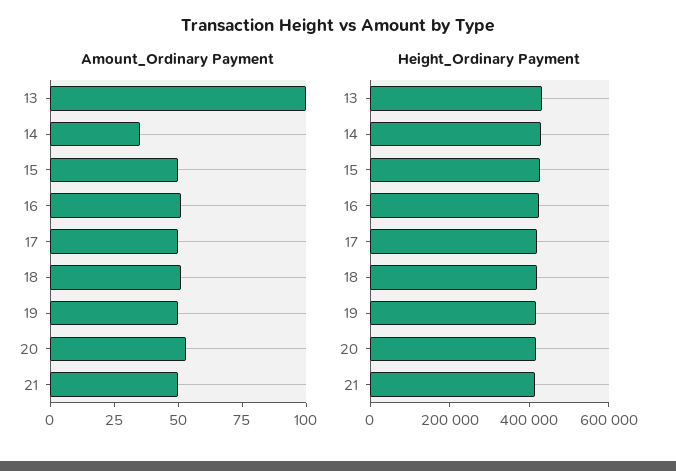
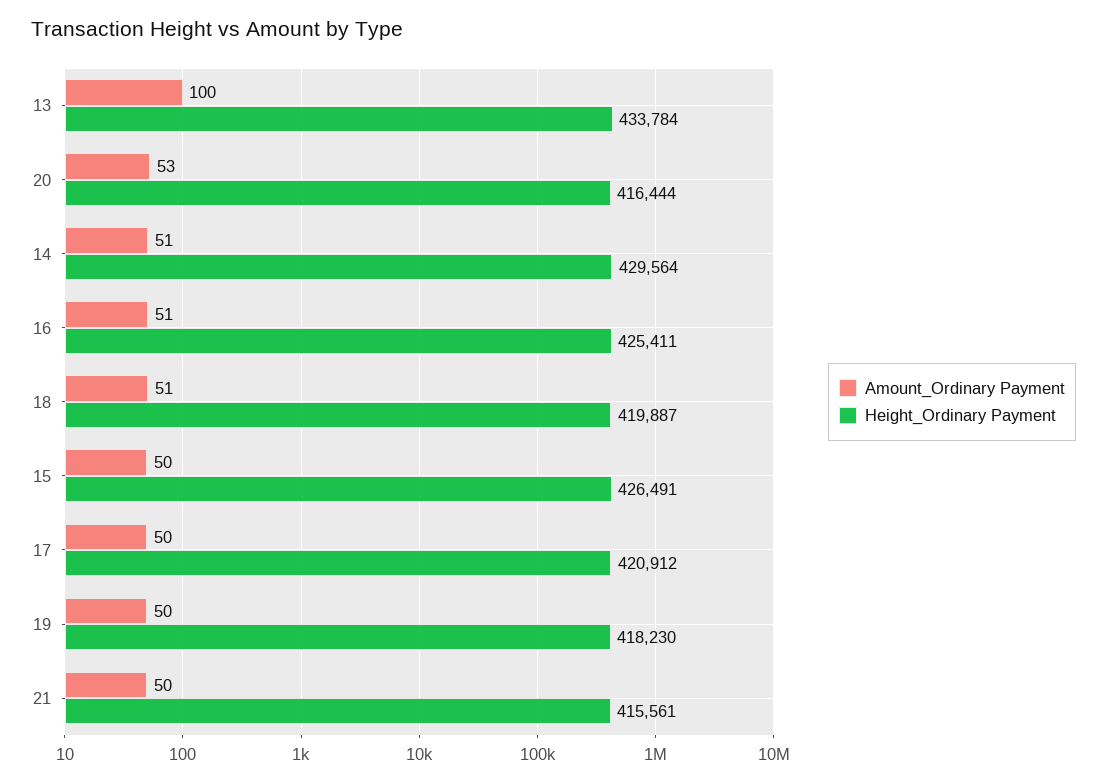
Amount_Ordinary Payment, 14: 35 -> 51

